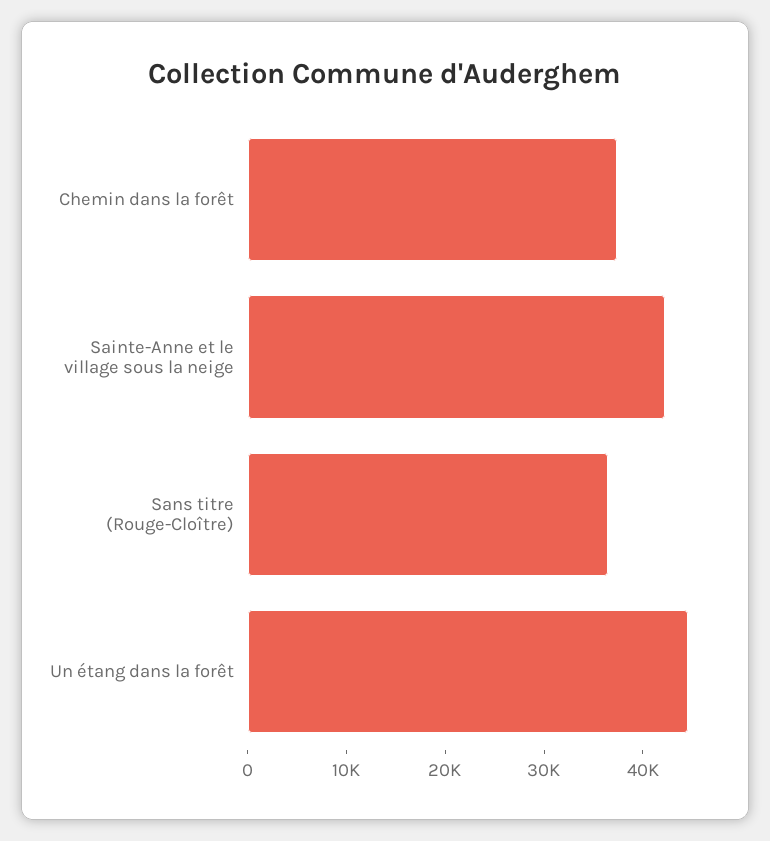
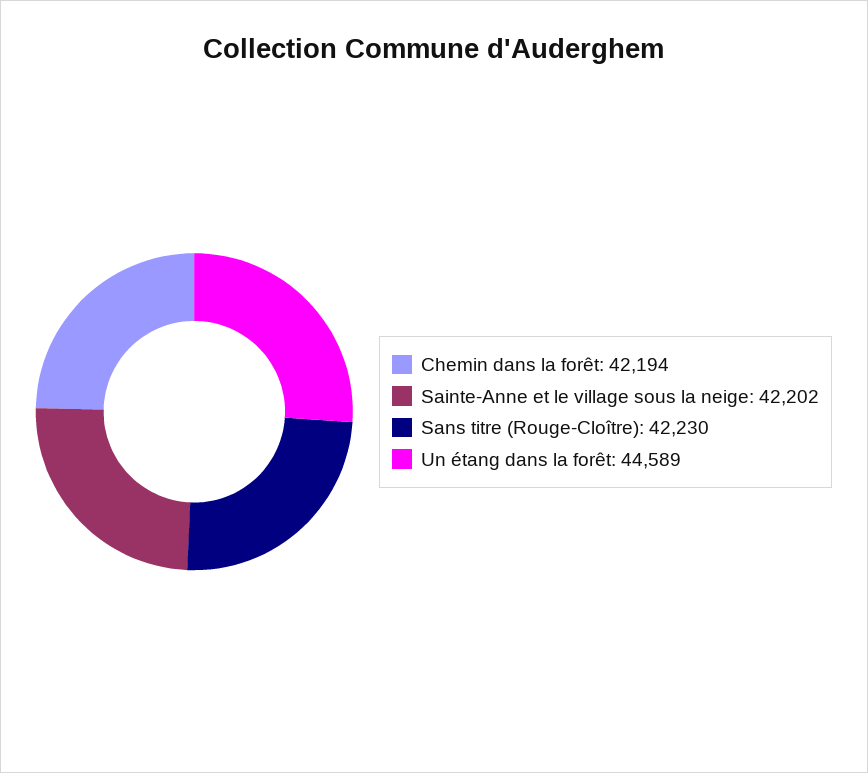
Chemin dans la forêt: 38000 -> 42194
Sans titre (Rouge-Cloître): 36000 -> 42230

